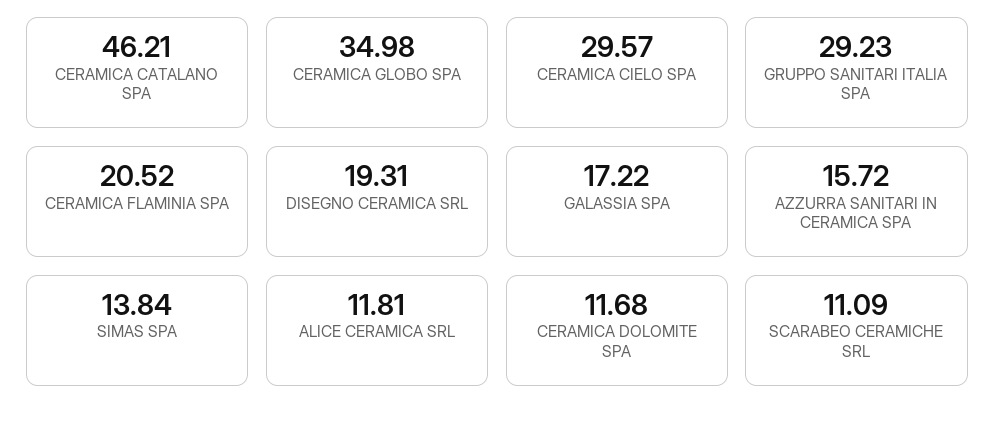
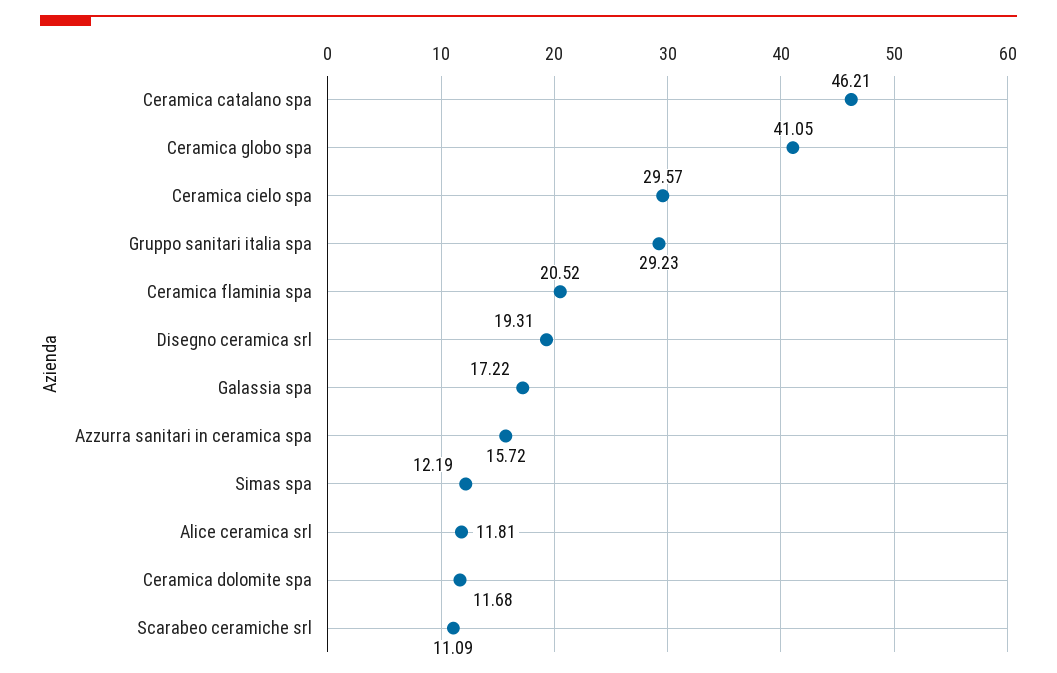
CERAMICA GLOBO SPA: 34.98 -> 41.05
SIMAS SPA: 13.84 -> 12.19

